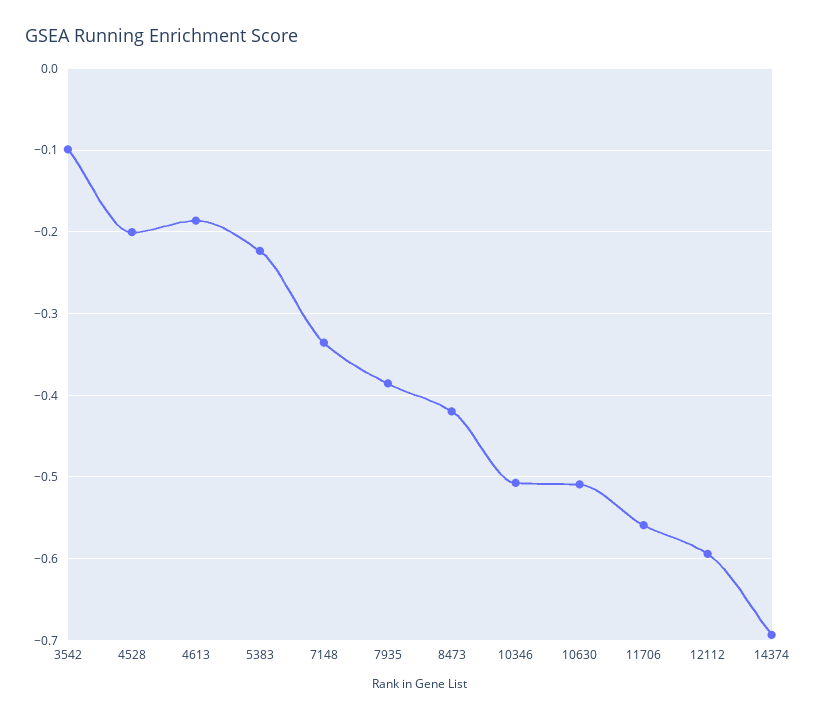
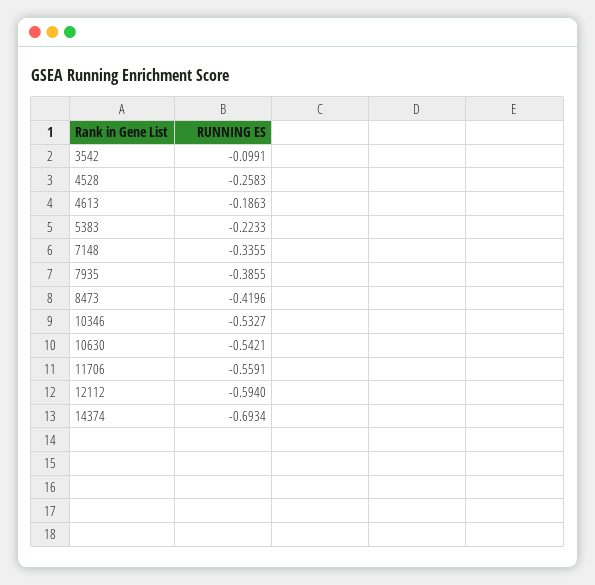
4528: -0.2 -> -0.2583
10346: -0.51 -> -0.5327
10630: -0.51 -> -0.5421

